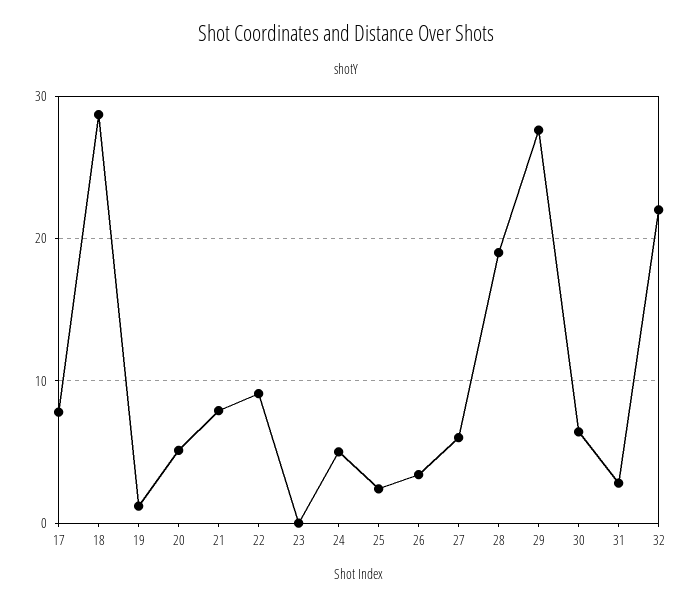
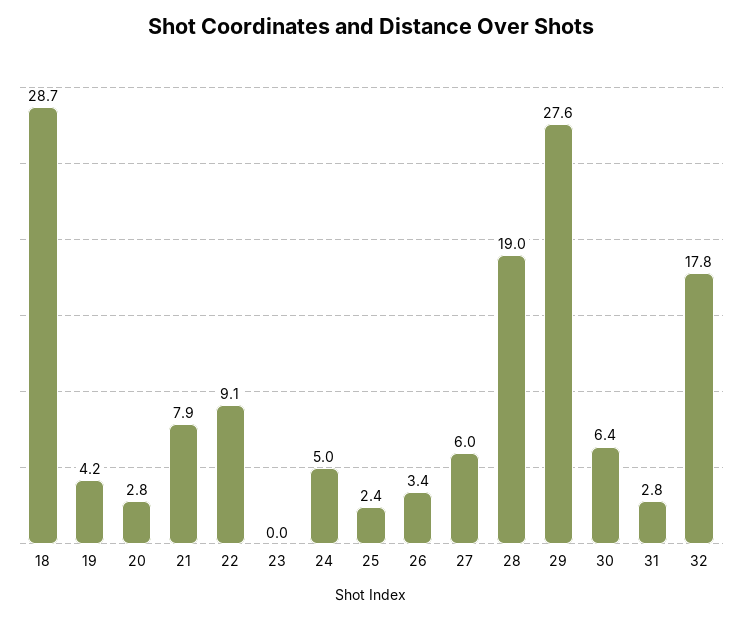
17: 8 -> none
19: 1 -> 4.2
20: 5 -> 2.8
32: 22 -> 17.8

